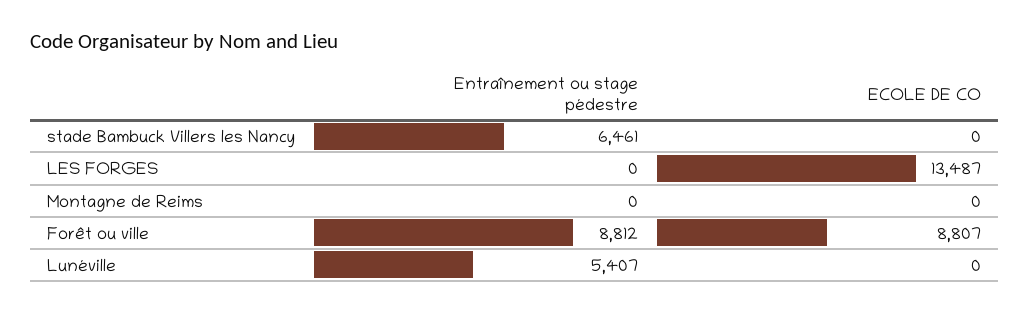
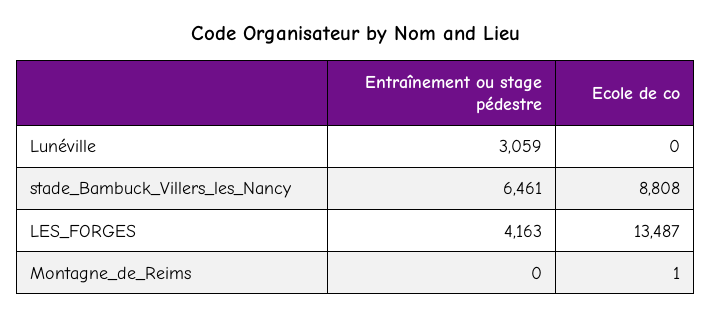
ECOLE DE CO, stade Bambuck Villers les Nancy: 0 -> 8808
Entraînement ou stage pédestre, LES FORGES: 0 -> 4163
ECOLE DE CO, Montagne de Reims: 0 -> 1
Entraînement ou stage pédestre, Forêt ou ville: 8812 -> none
ECOLE DE CO, Forêt ou ville: 8807 -> none
Entraînement ou stage pédestre, Lunéville: 5407 -> 3059

